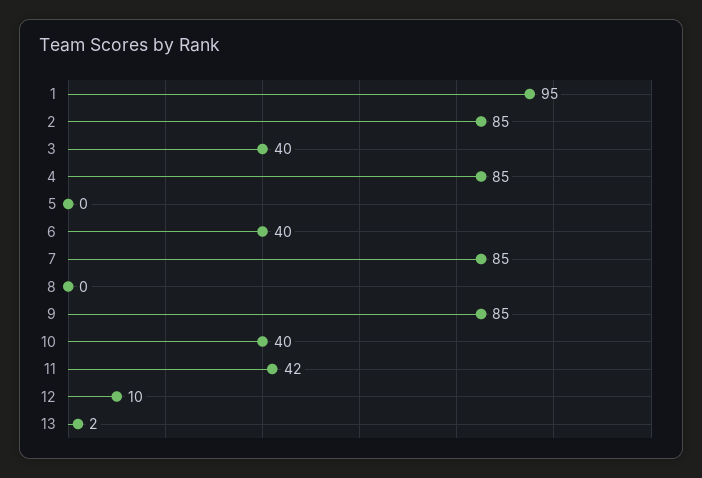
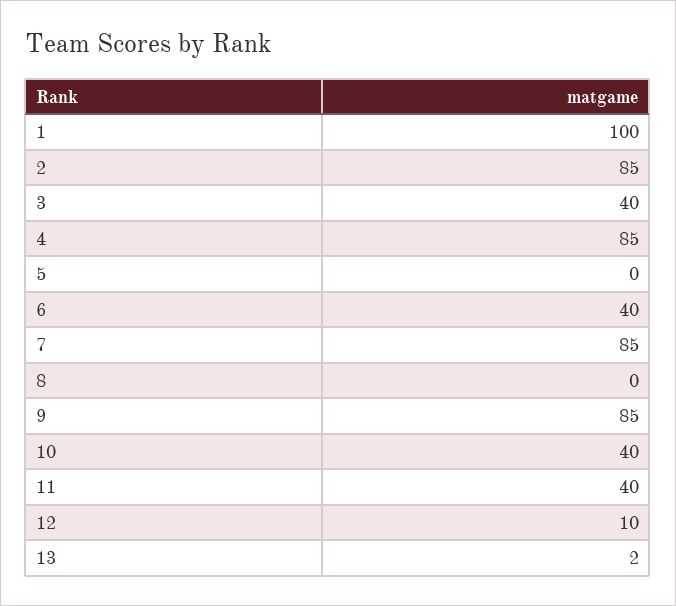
1: 95 -> 100
11: 42 -> 40

